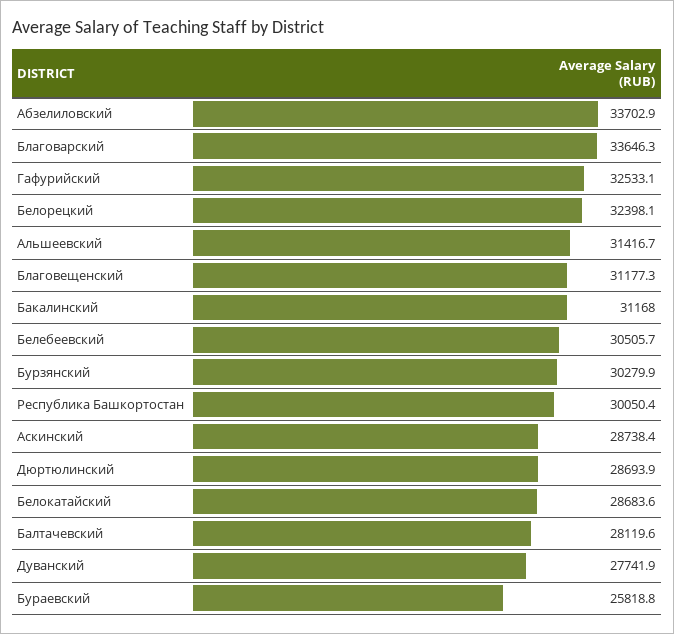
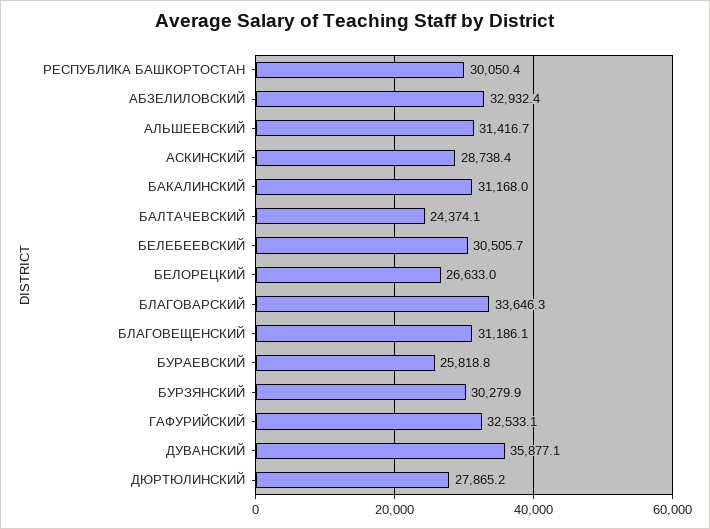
Абзелиловский: 33702.9 -> 32932.4
Белорецкий: 32398.1 -> 26633
Благовещенский: 31177.3 -> 31186.1
Дюртюлинский: 28693.9 -> 27865.2
Белокатайский: 28683.6 -> none
Балтачевский: 28119.6 -> 24374.1
Дуванский: 27741.9 -> 35877.1

